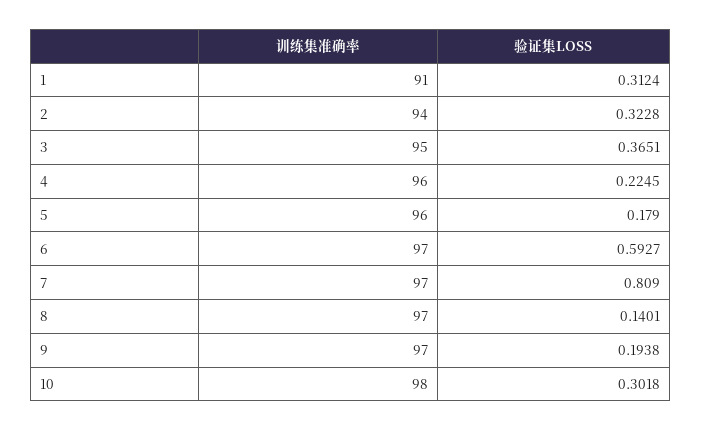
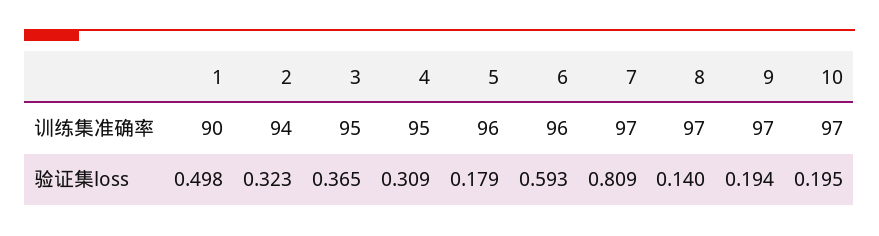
训练集准确率, 1: 91 -> 90
验证集LOSS, 1: 0.3124 -> 0.498
训练集准确率, 4: 96 -> 95
验证集LOSS, 4: 0.2245 -> 0.309
训练集准确率, 6: 97 -> 96
训练集准确率, 10: 98 -> 97
验证集LOSS, 10: 0.3018 -> 0.195

